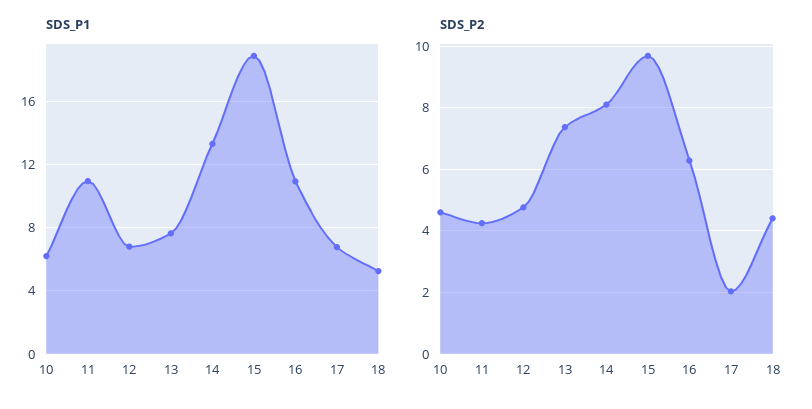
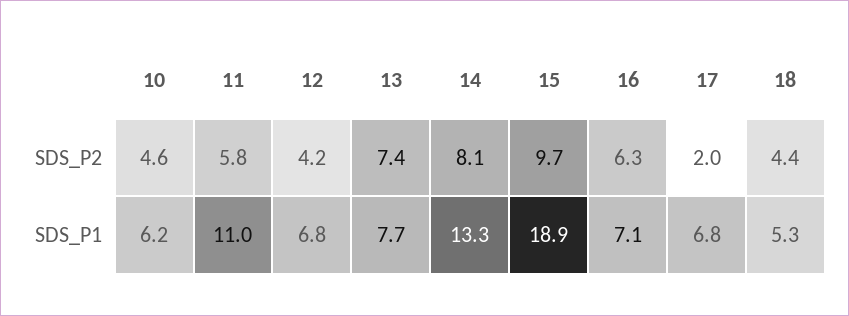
SDS_P1, 16: 11 -> 7.1
SDS_P2, 11: 4.2 -> 5.8
SDS_P2, 12: 4.8 -> 4.2

